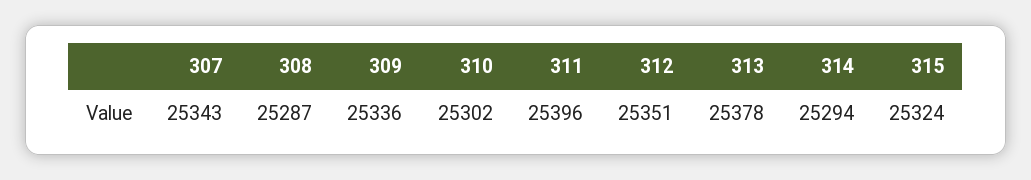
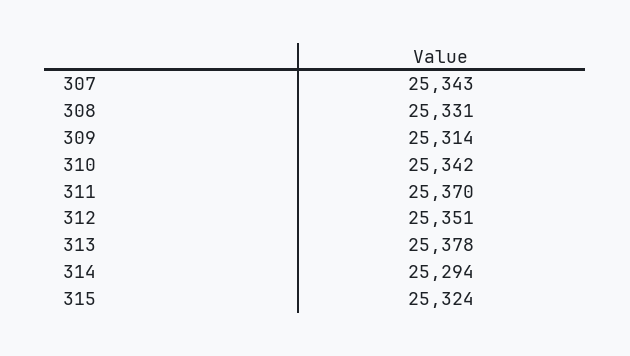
308: 25287 -> 25331
309: 25336 -> 25314
310: 25302 -> 25342
311: 25396 -> 25370

